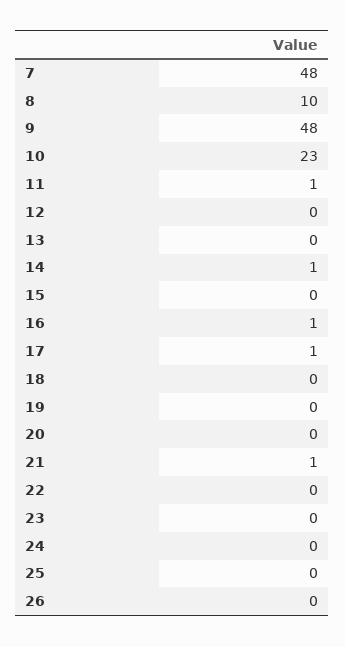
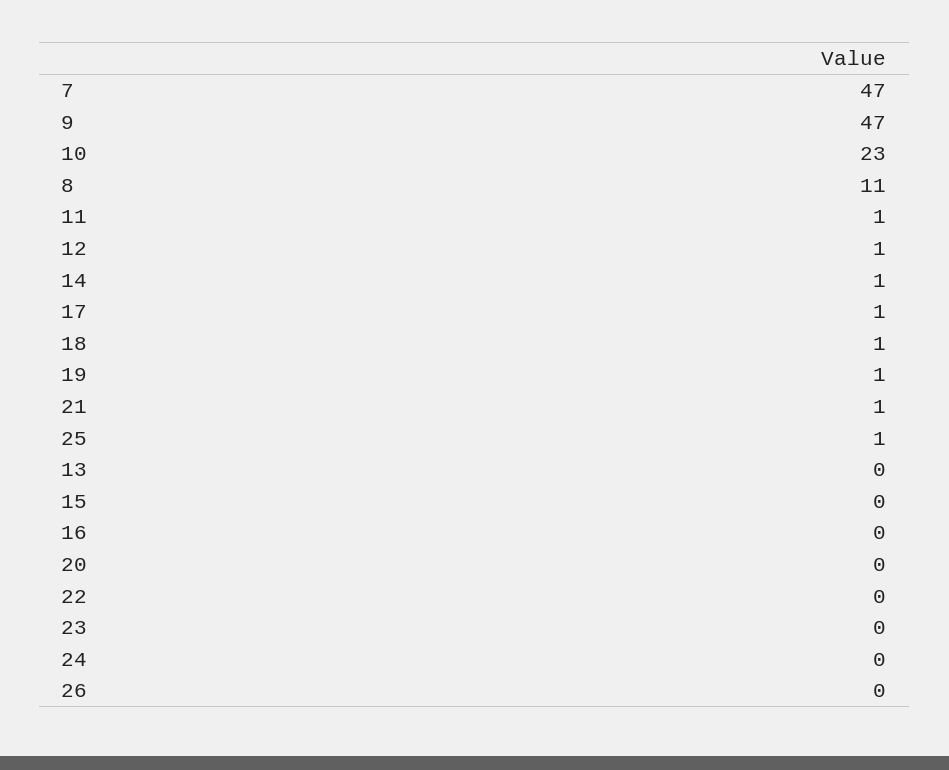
7: 48 -> 47
8: 10 -> 11
9: 48 -> 47
12: 0 -> 1
16: 1 -> 0
18: 0 -> 1
19: 0 -> 1
25: 0 -> 1

